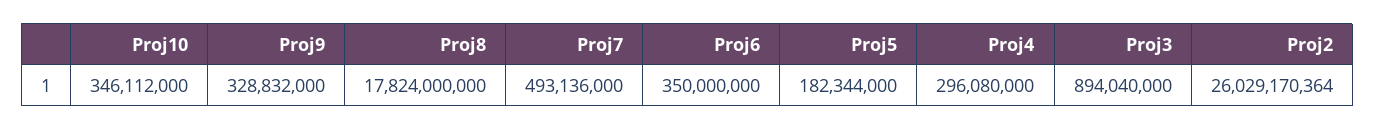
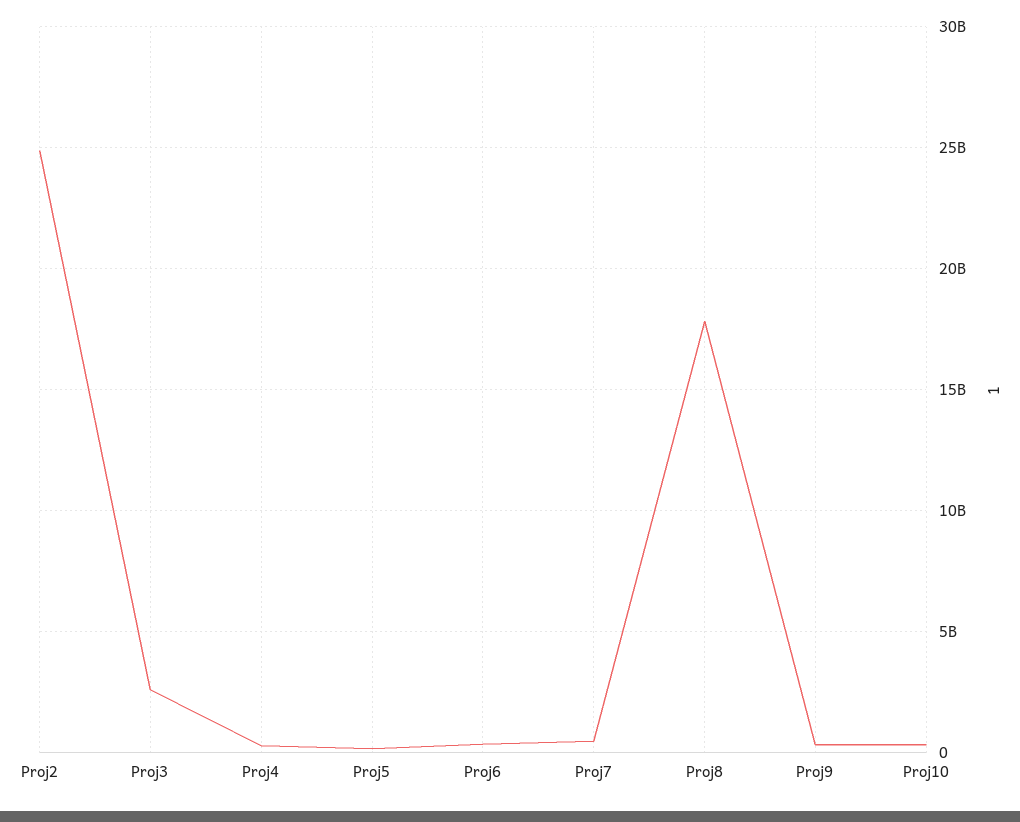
Proj3: 894040000 -> 2500000000
Proj2: 26029170364 -> 25000000000

